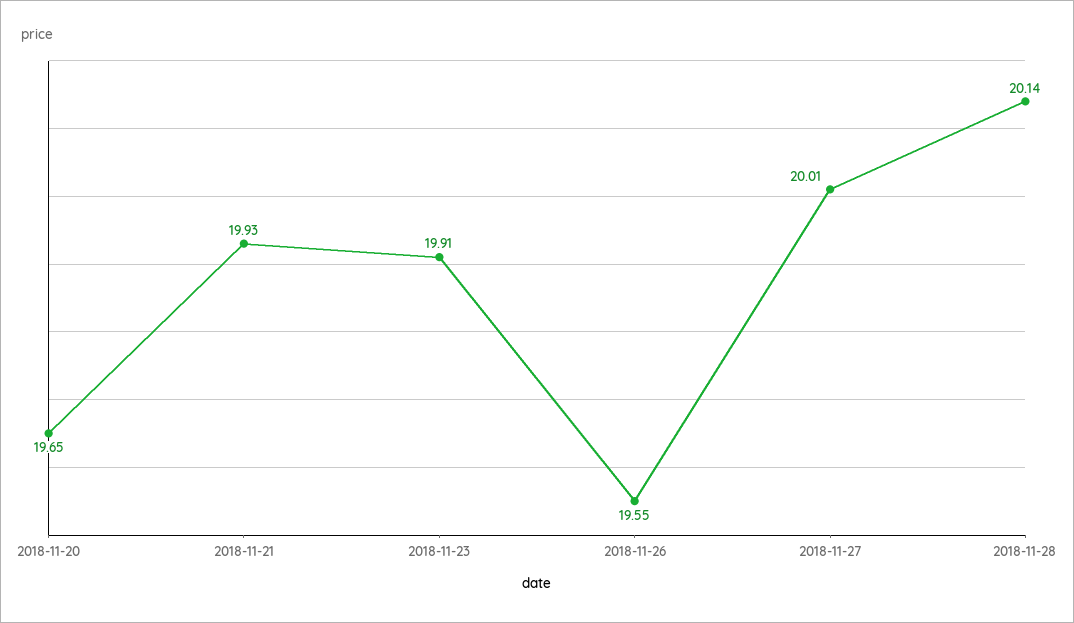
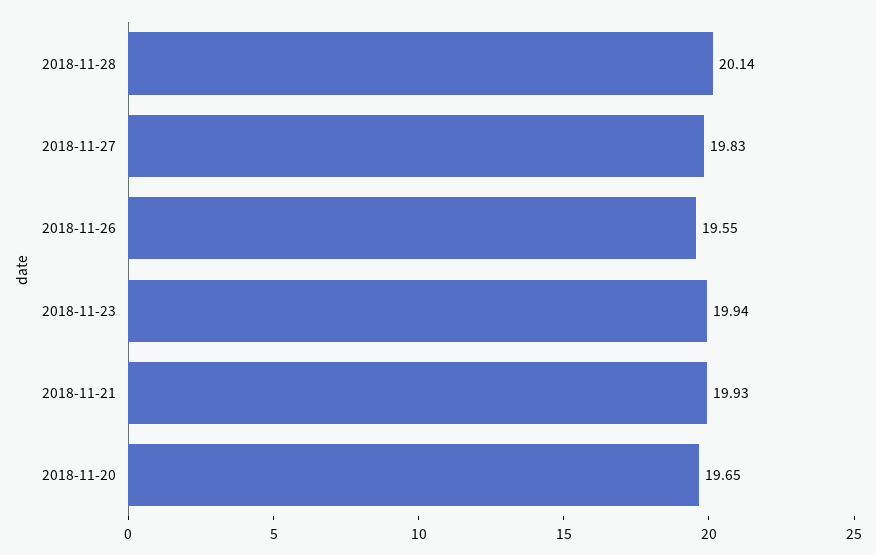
2018-11-23: 19.91 -> 19.94
2018-11-27: 20.01 -> 19.83

